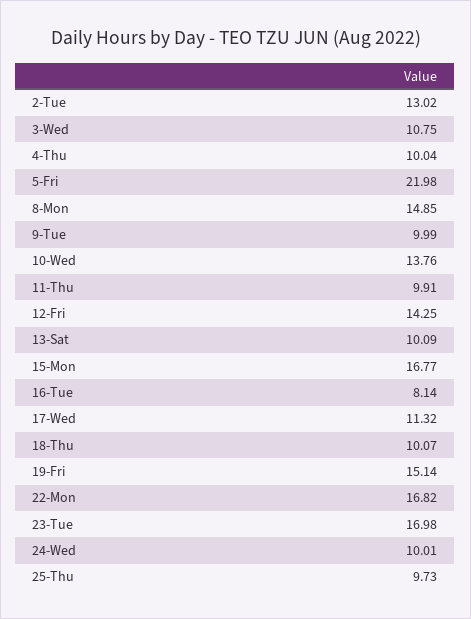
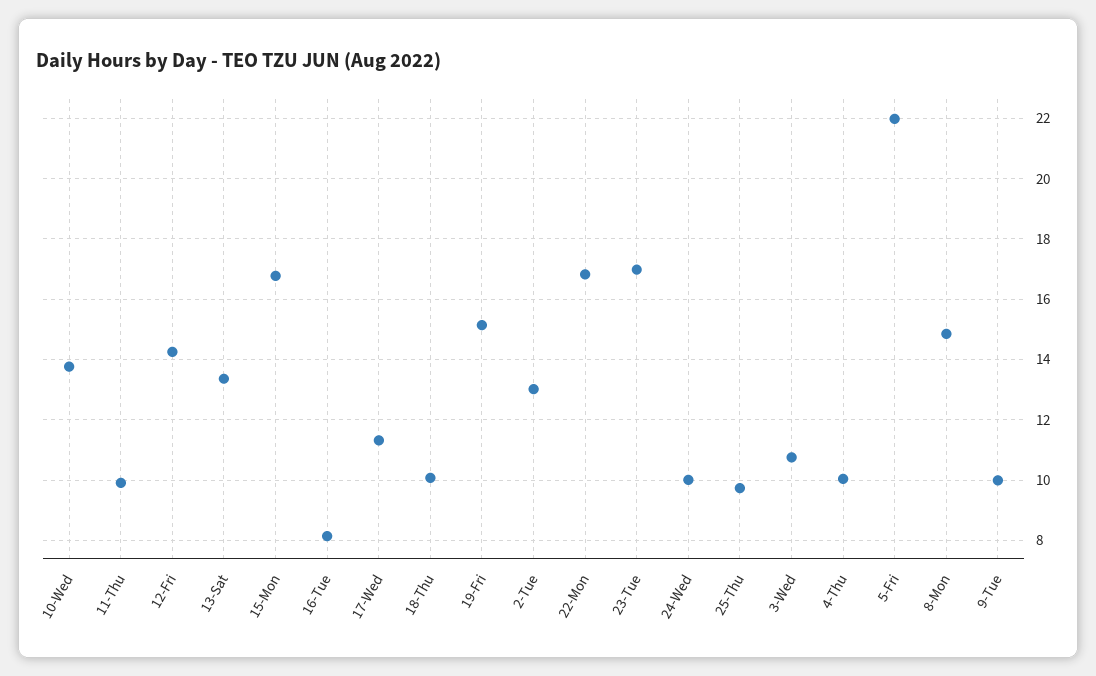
13-Sat: 10.09 -> 13.4

